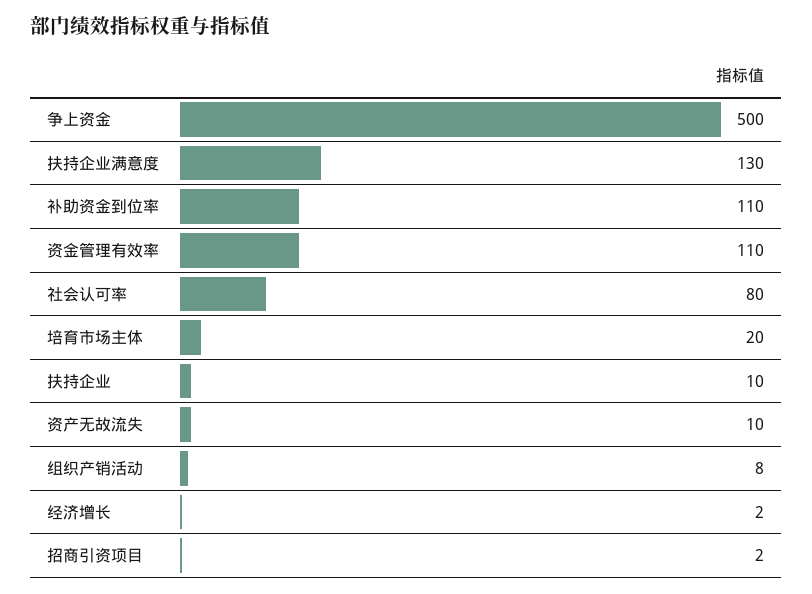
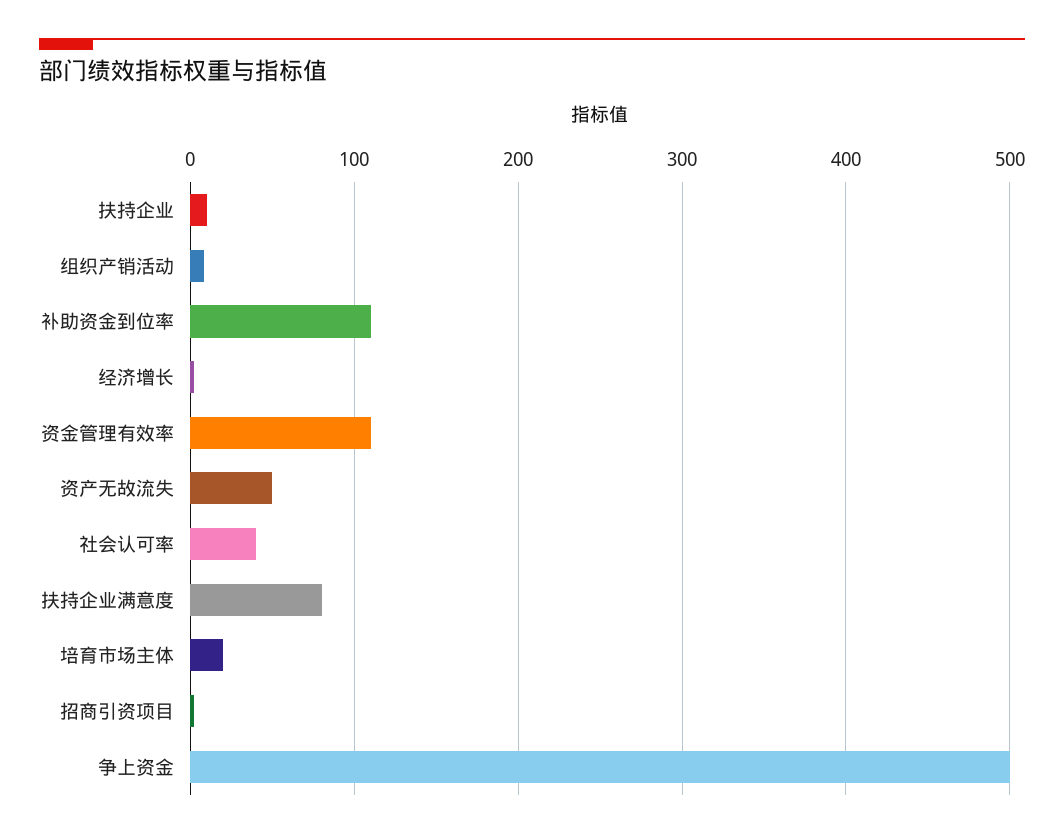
扶持企业满意度: 130 -> 80
社会认可率: 80 -> 40
资产无故流失: 10 -> 50

